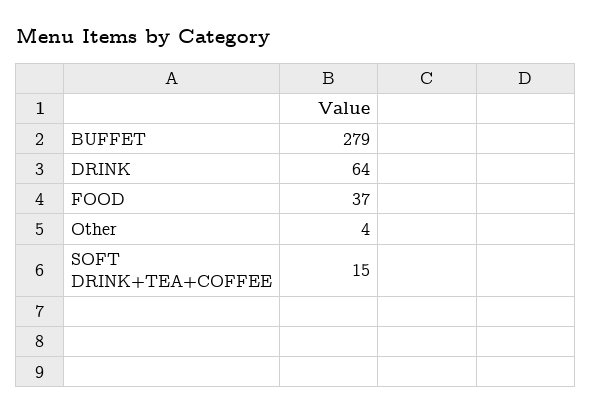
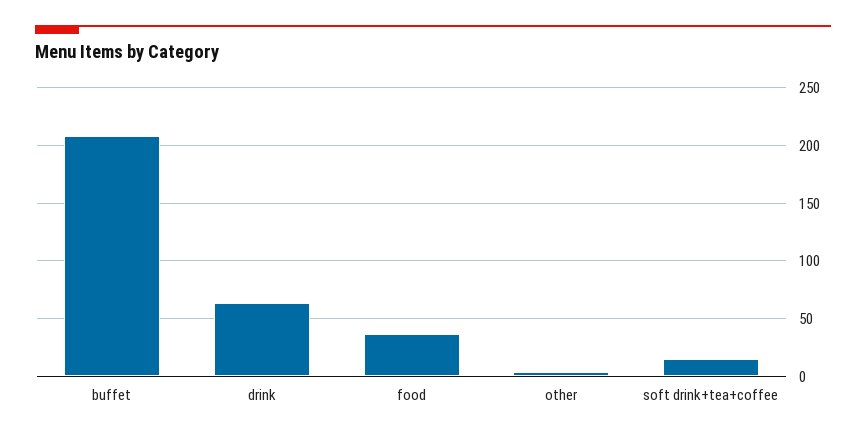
BUFFET: 279 -> 210

